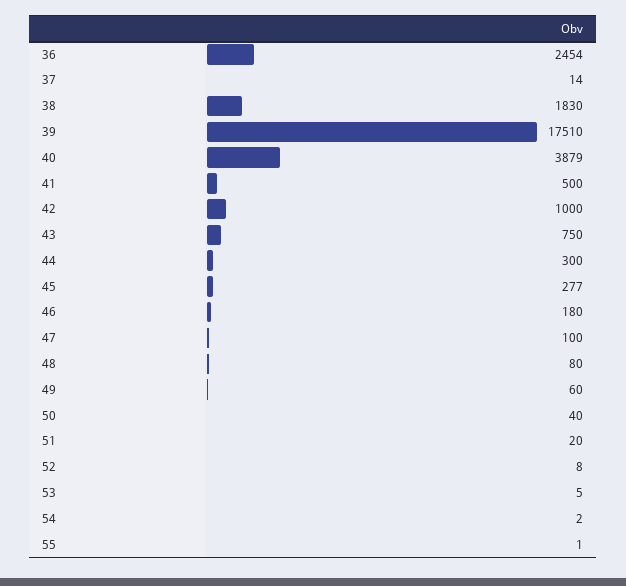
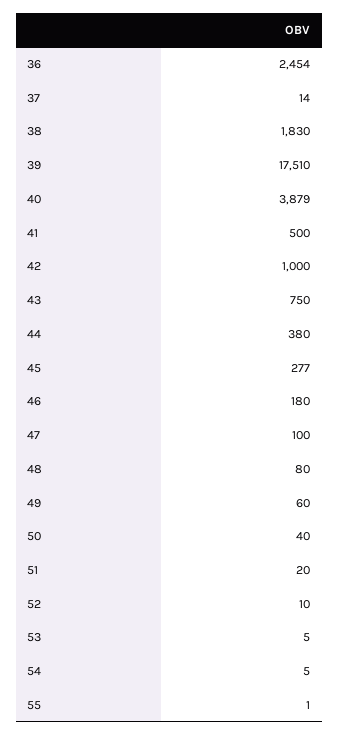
44: 300 -> 380
52: 8 -> 10
54: 2 -> 5

